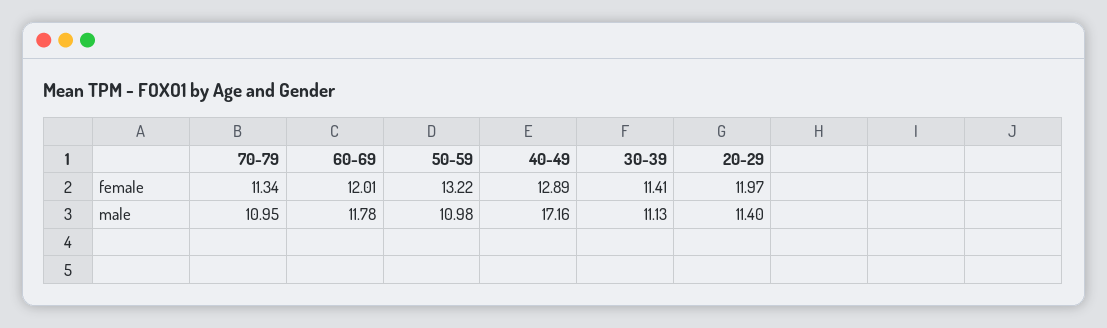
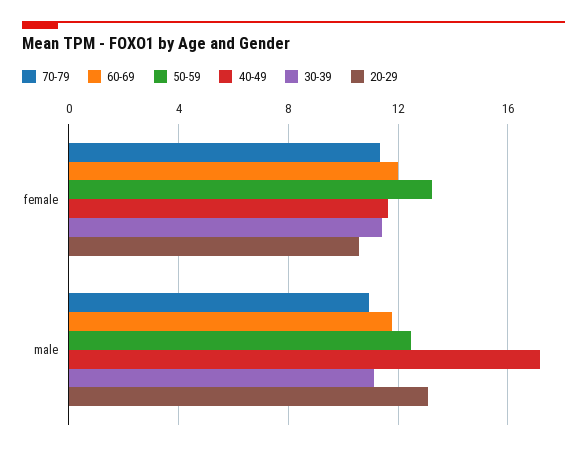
40-49, female: 12.89 -> 11.5
20-29, female: 11.97 -> 10.5
50-59, male: 10.98 -> 12.5
20-29, male: 11.4 -> 13

